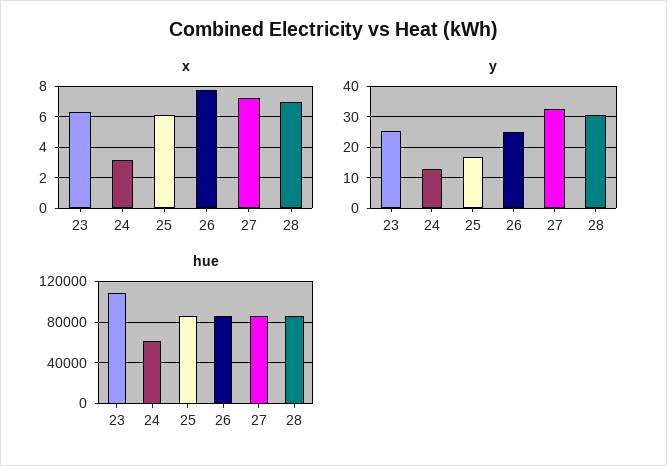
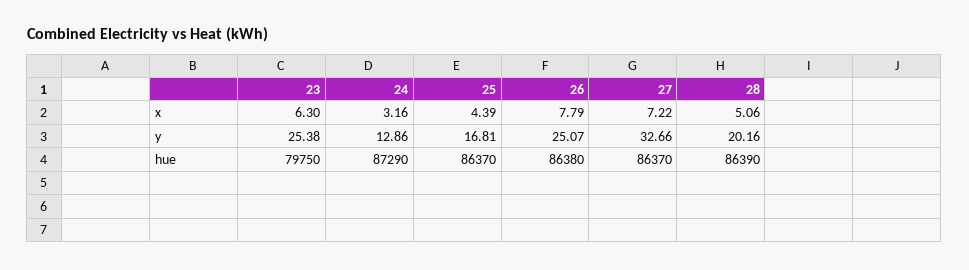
x, 25: 6 -> 4.39
x, 28: 7 -> 5.06
y, 28: 30 -> 20.16
hue, 23: 110000 -> 79750
hue, 24: 60000 -> 87290

